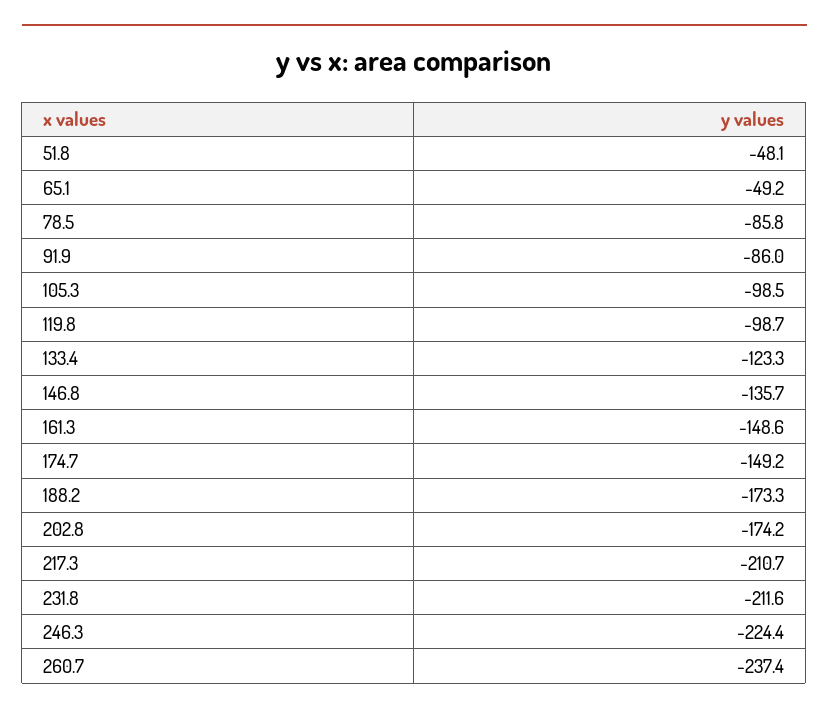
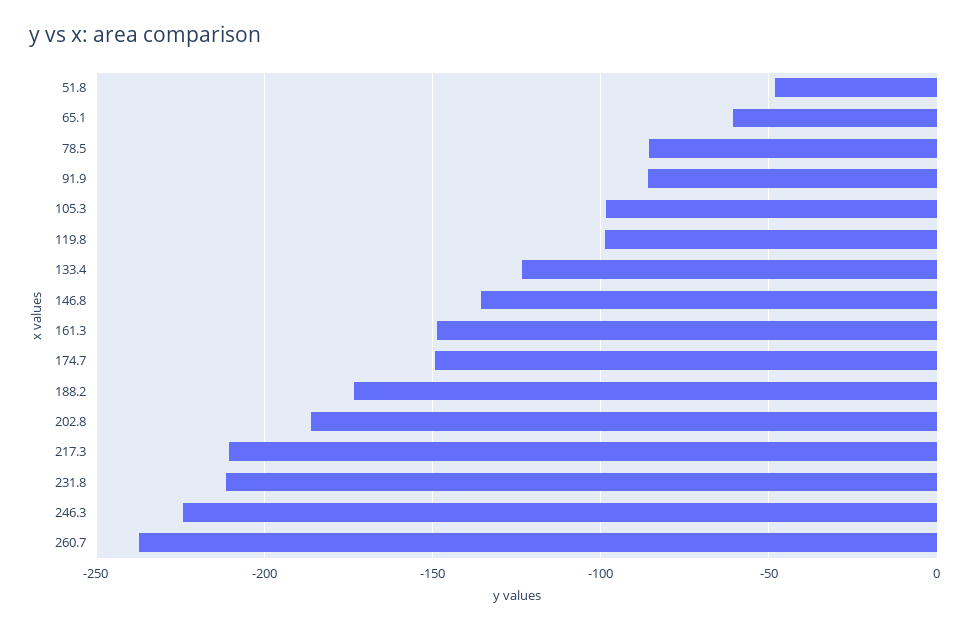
65.1: -49.2 -> -60
202.8: -174.2 -> -185

